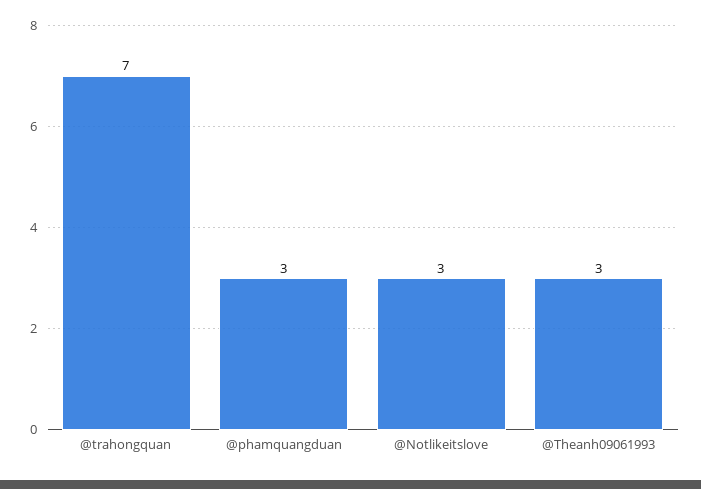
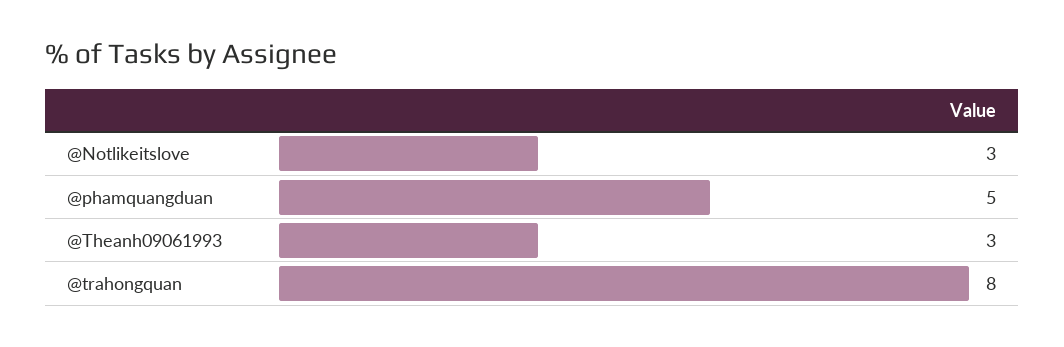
@trahongquan: 7 -> 8
@phamquangduan: 3 -> 5

